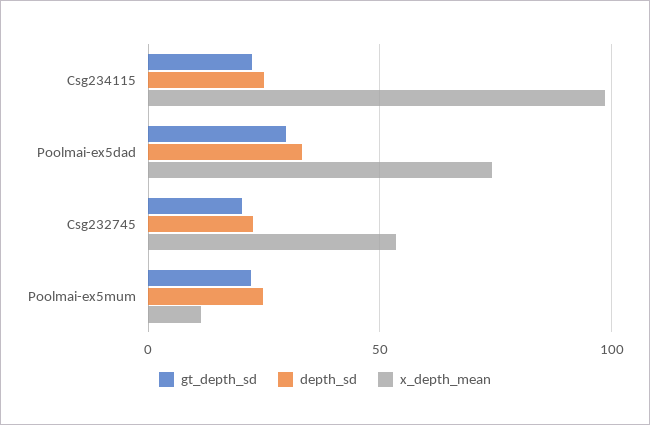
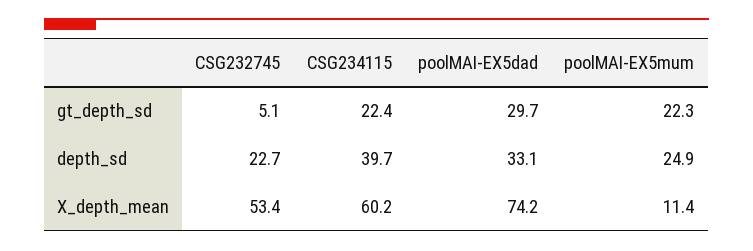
depth_sd, Csg234115: 25 -> 39.7
x_depth_mean, Csg234115: 100 -> 60.2
gt_depth_sd, Csg232745: 20 -> 5.1

